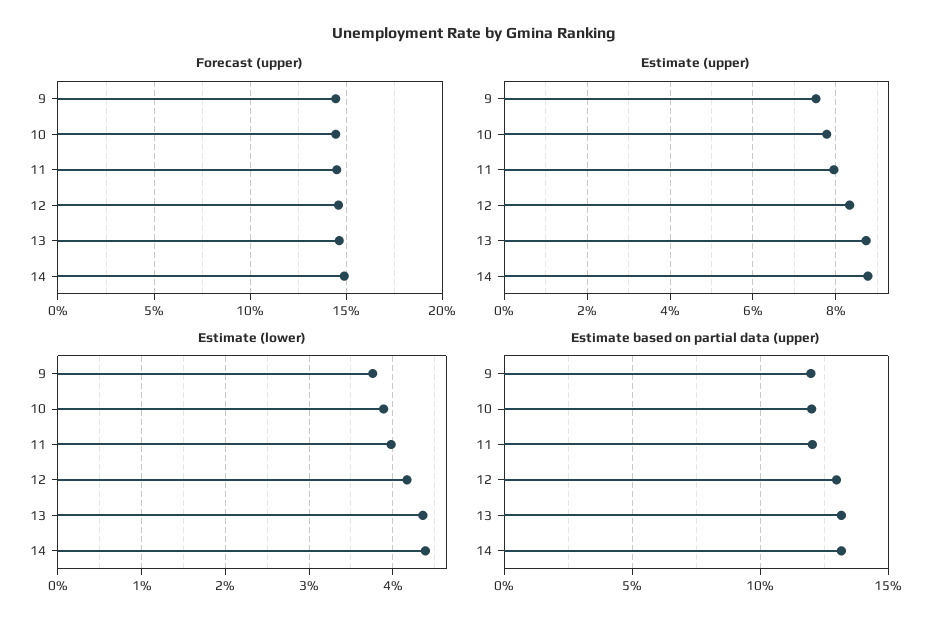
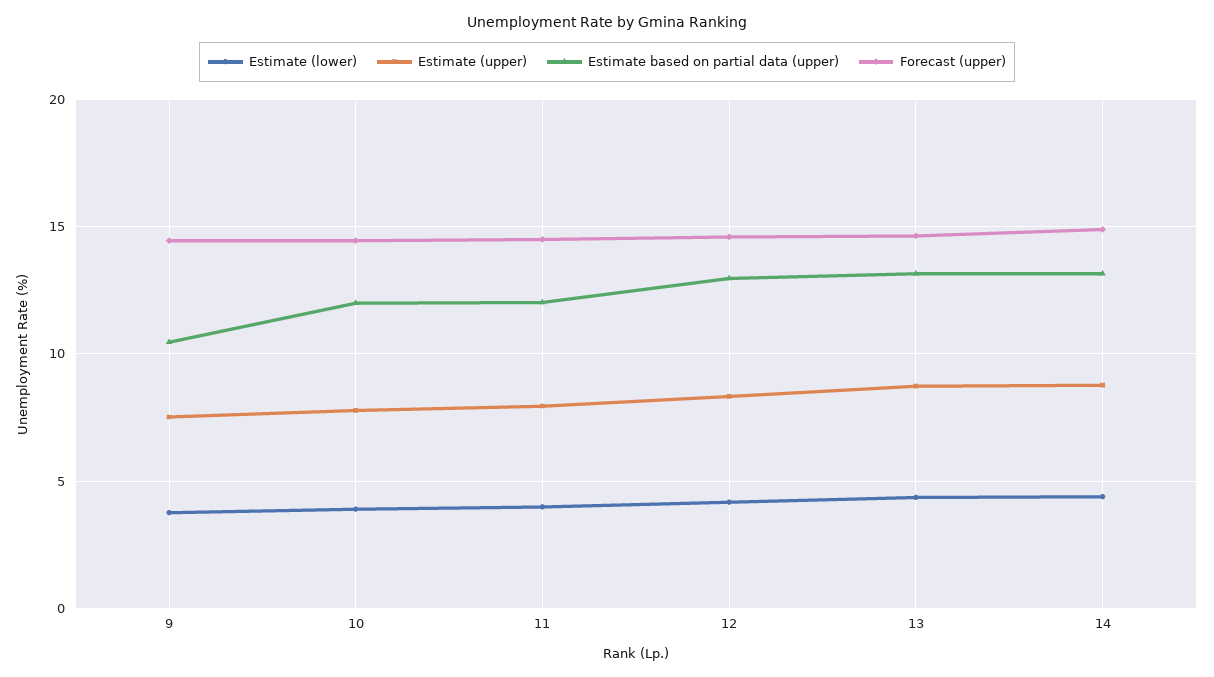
Estimate based on partial data (upper), 9: 12 -> 10.5

